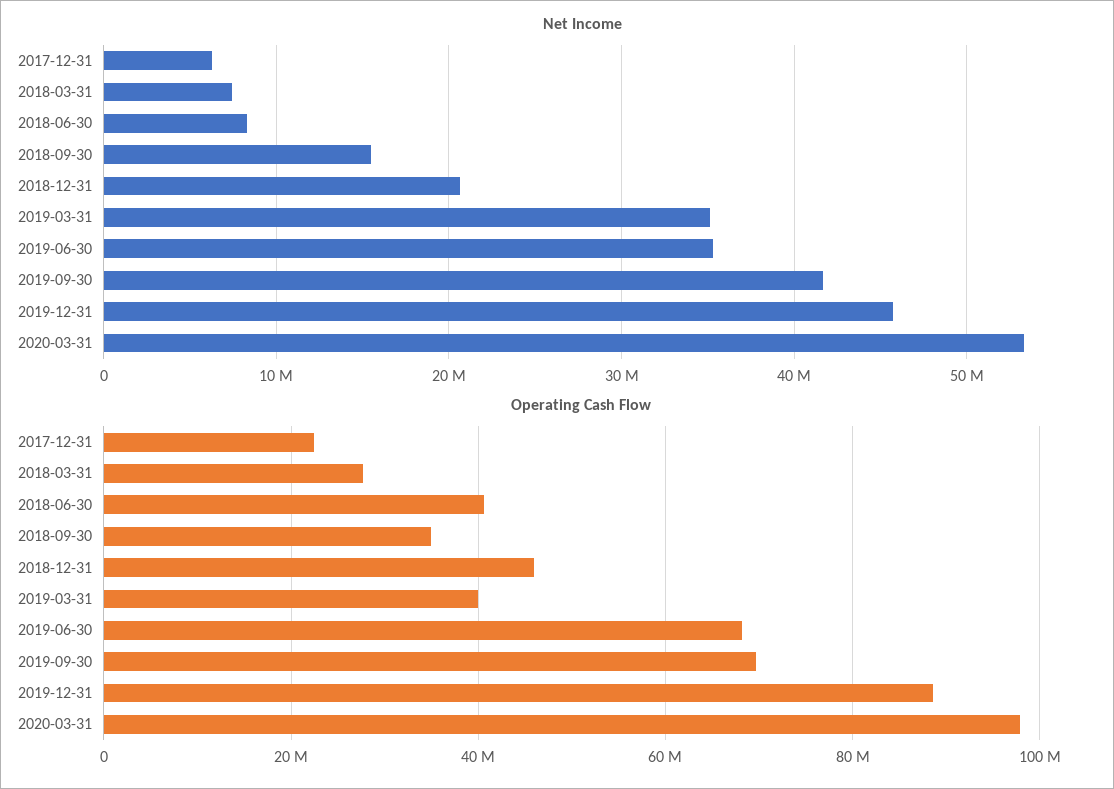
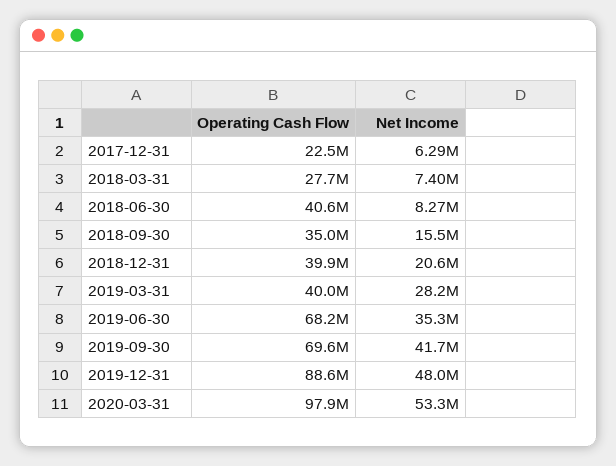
Net Income, 2019-03-31: 35000000 -> 28200000
Net Income, 2019-12-31: 46000000 -> 48000000
Operating Cash Flow, 2018-12-31: 46000000 -> 39900000

